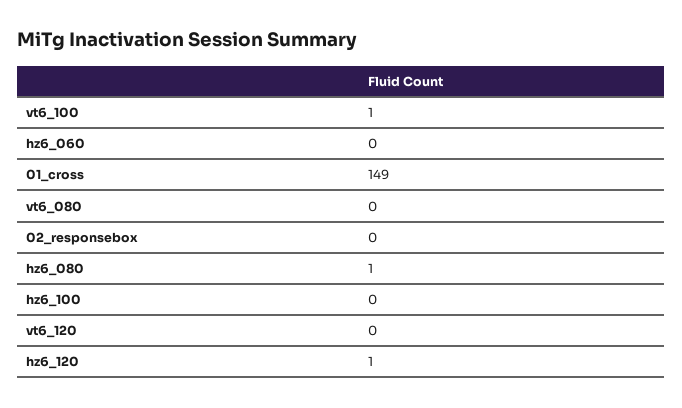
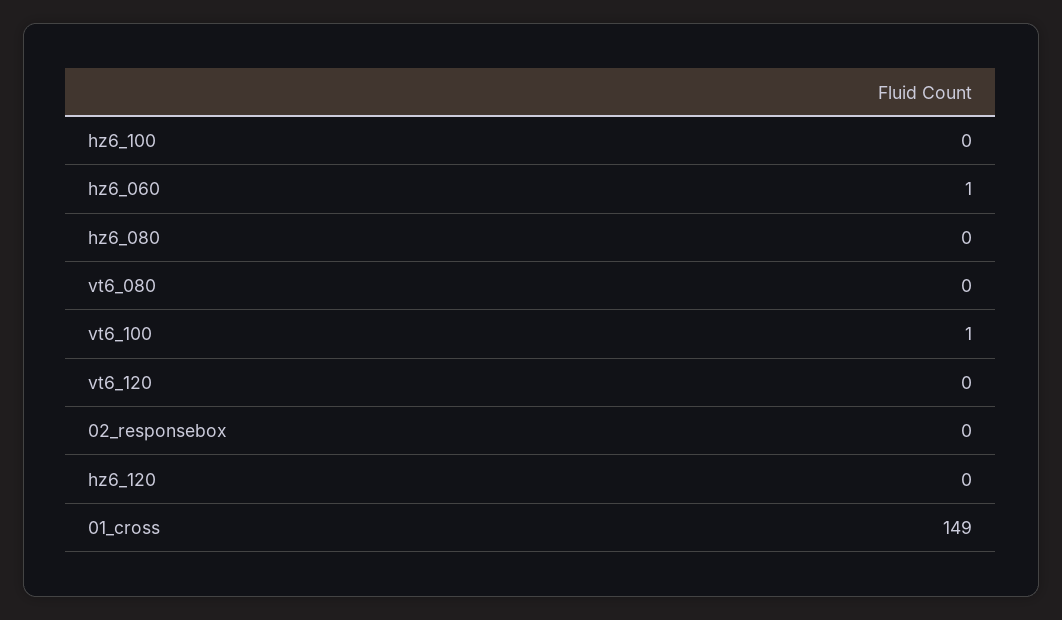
hz6_060: 0 -> 1
hz6_080: 1 -> 0
hz6_120: 1 -> 0

